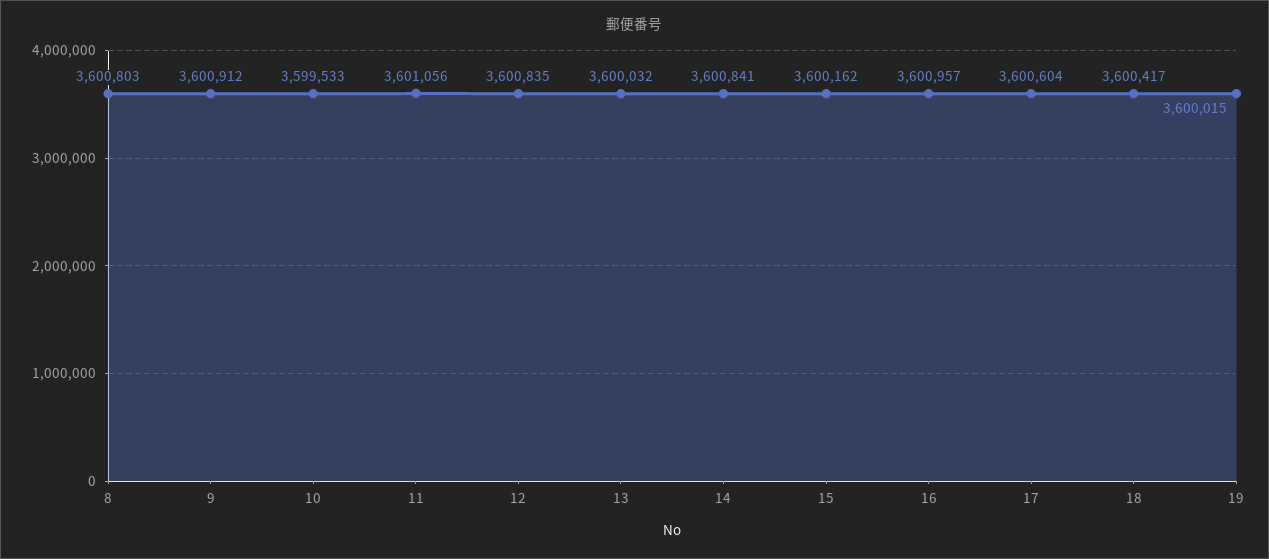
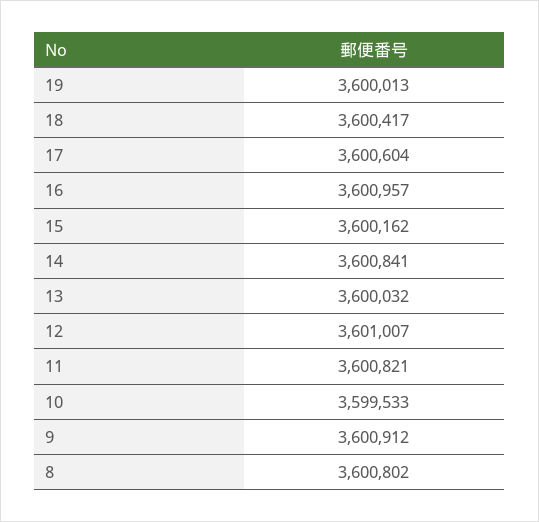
8: 3600803 -> 3600802
11: 3601056 -> 3600821
12: 3600835 -> 3601007
19: 3600015 -> 3600013

